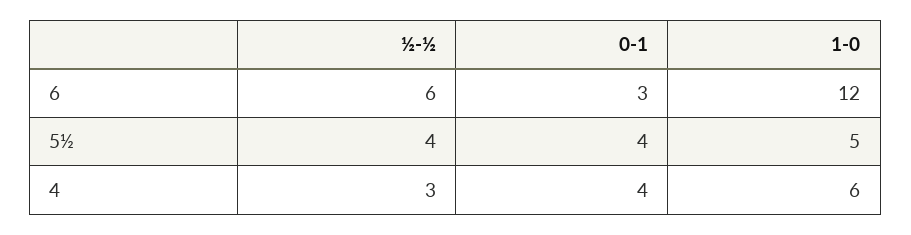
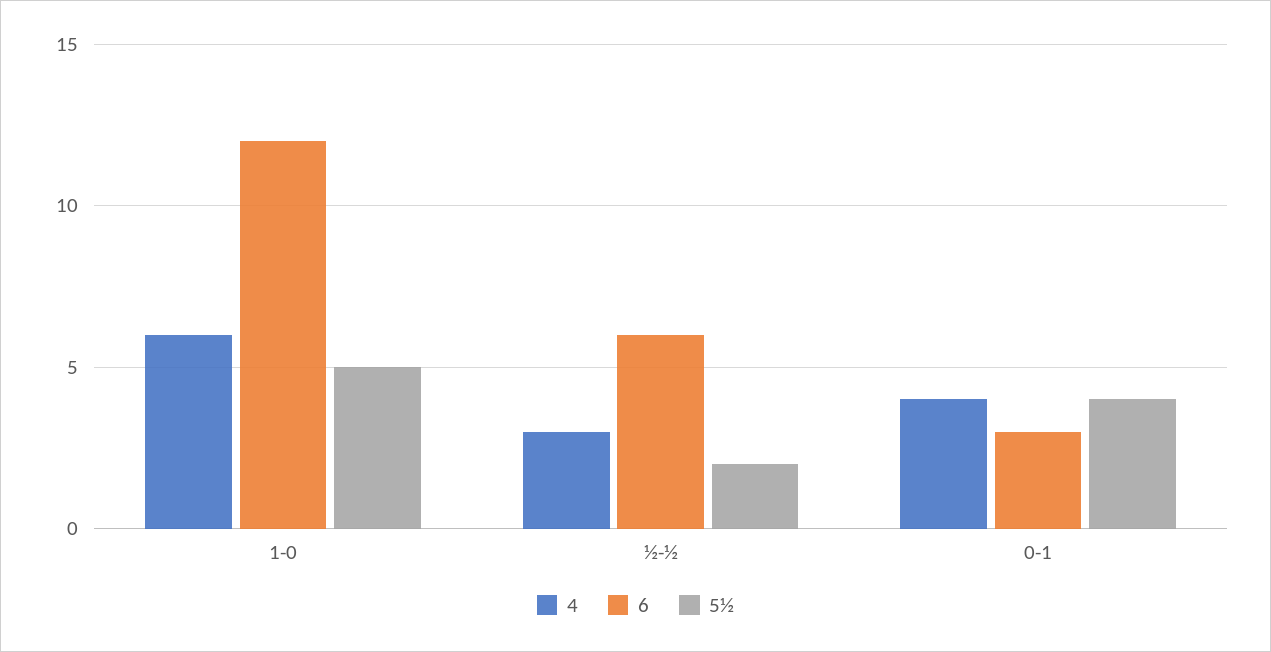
5½, ½-½: 4 -> 2

